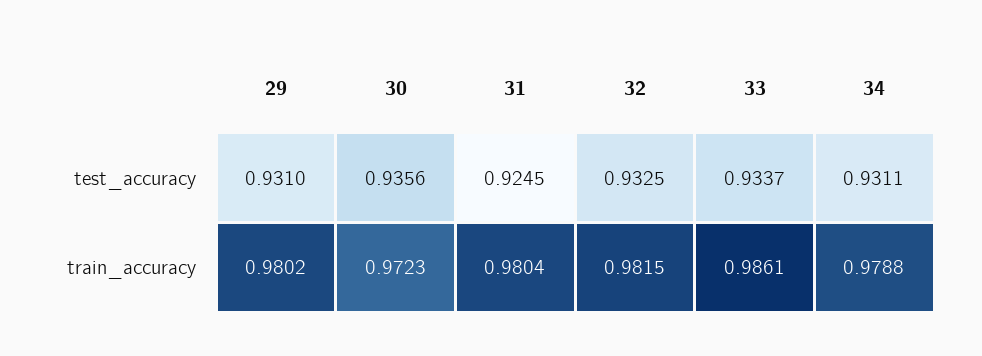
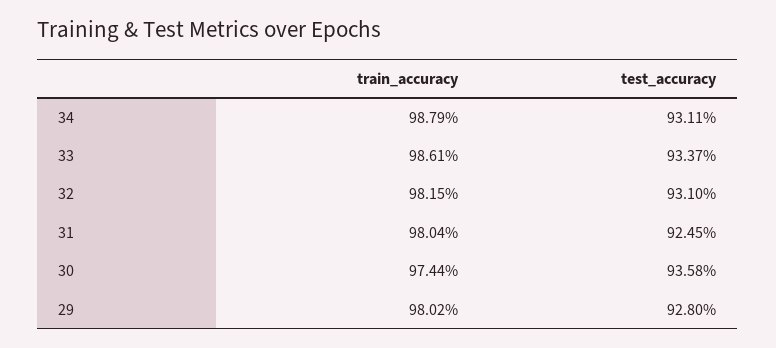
29, test_accuracy: 0.931 -> 0.928
30, test_accuracy: 0.9356 -> 0.9358
32, test_accuracy: 0.9325 -> 0.931
30, train_accuracy: 0.9723 -> 0.9744
34, train_accuracy: 0.9788 -> 0.9879

